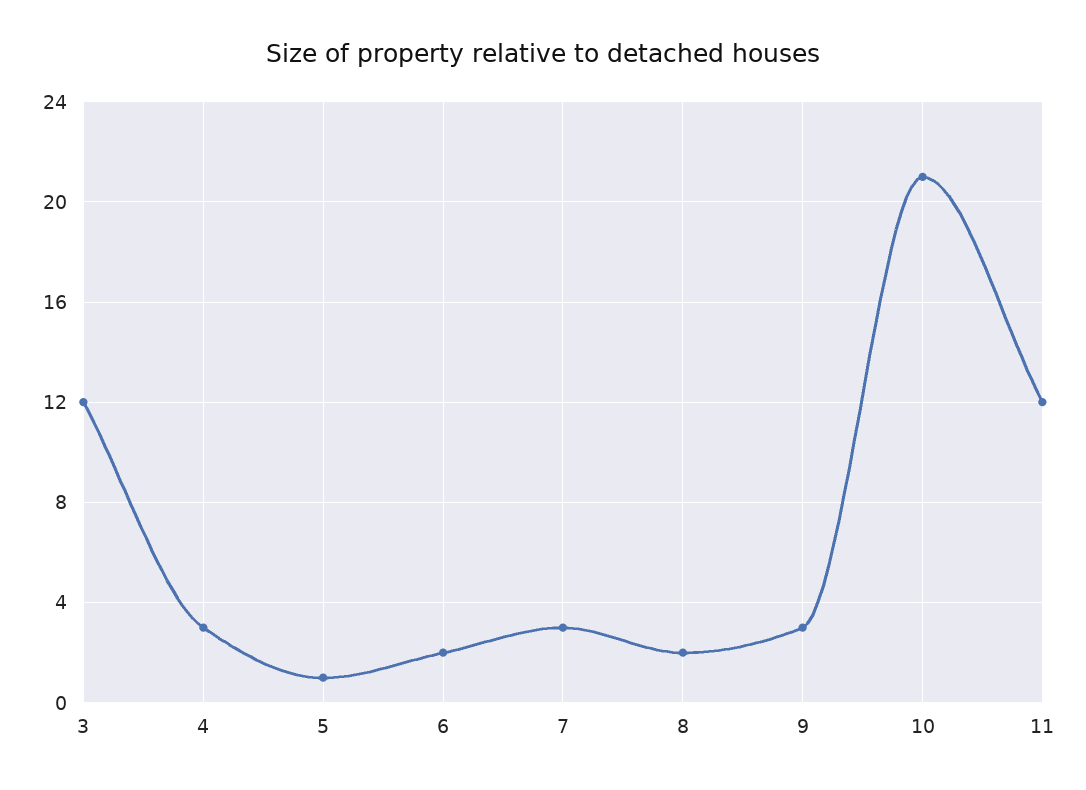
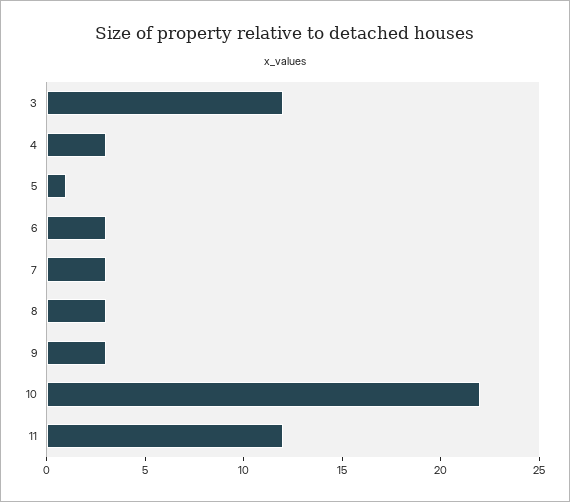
6: 2 -> 3
8: 2 -> 3
10: 21 -> 22

